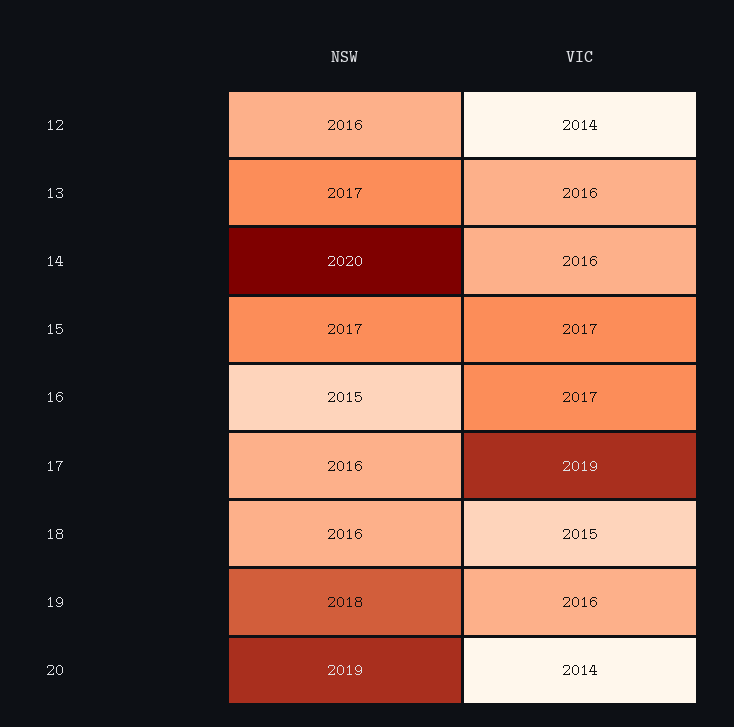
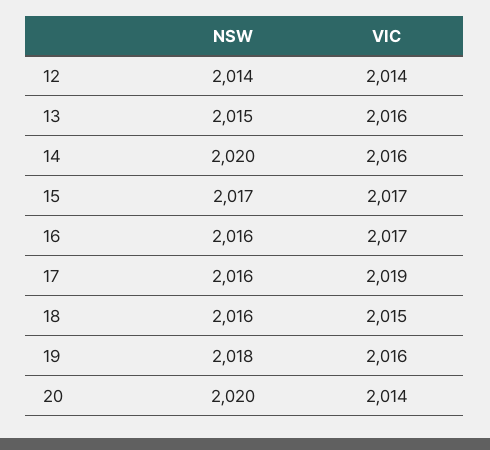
NSW, 12: 2016 -> 2014
NSW, 13: 2017 -> 2015
NSW, 16: 2015 -> 2016
NSW, 20: 2019 -> 2020

